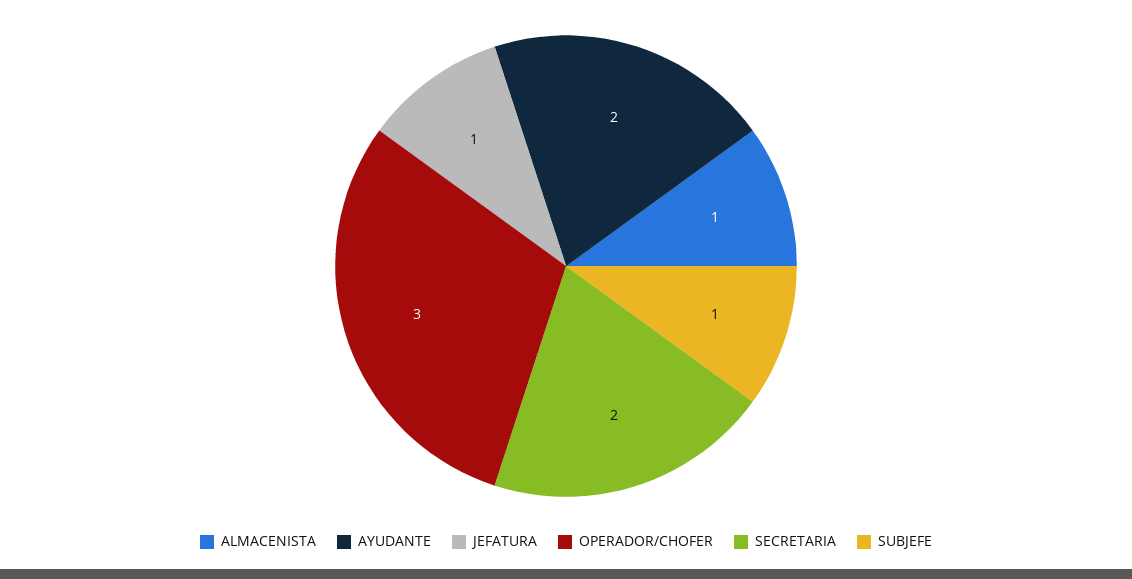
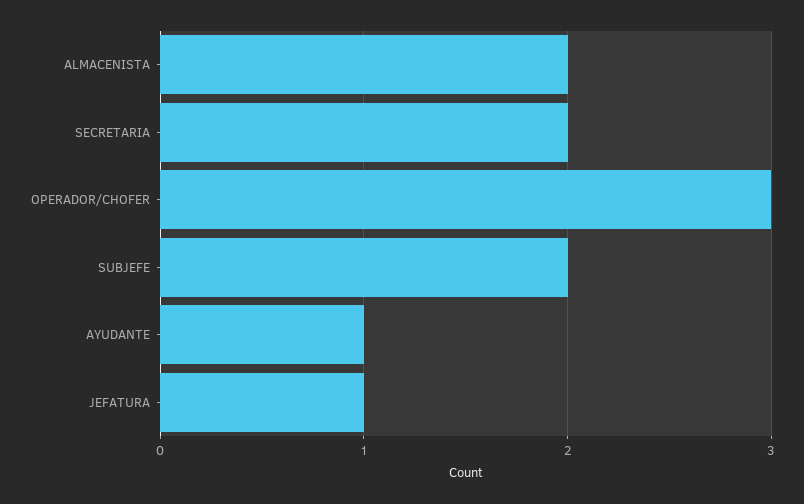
ALMACENISTA: 1 -> 2
AYUDANTE: 2 -> 1
SUBJEFE: 1 -> 2

